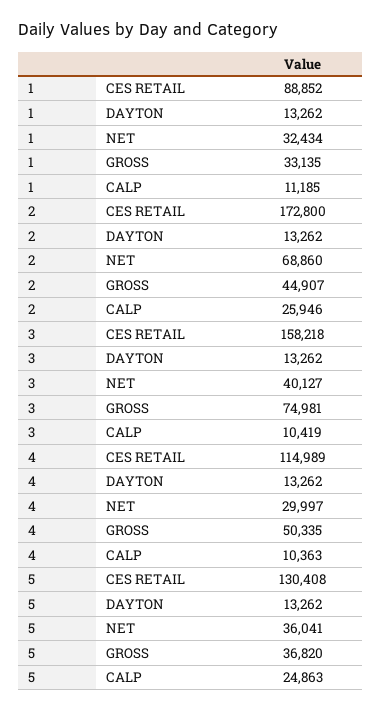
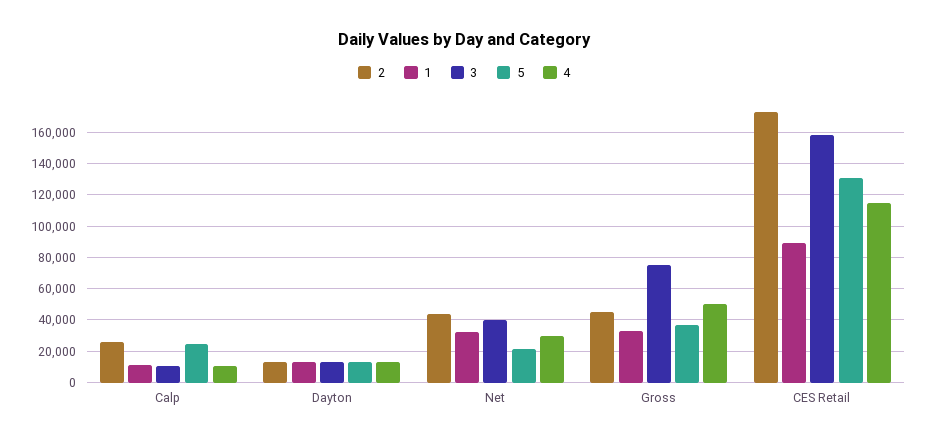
2, NET: 68860 -> 45000
5, NET: 36041 -> 20000

